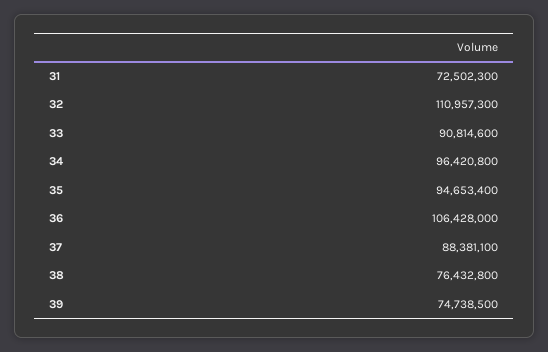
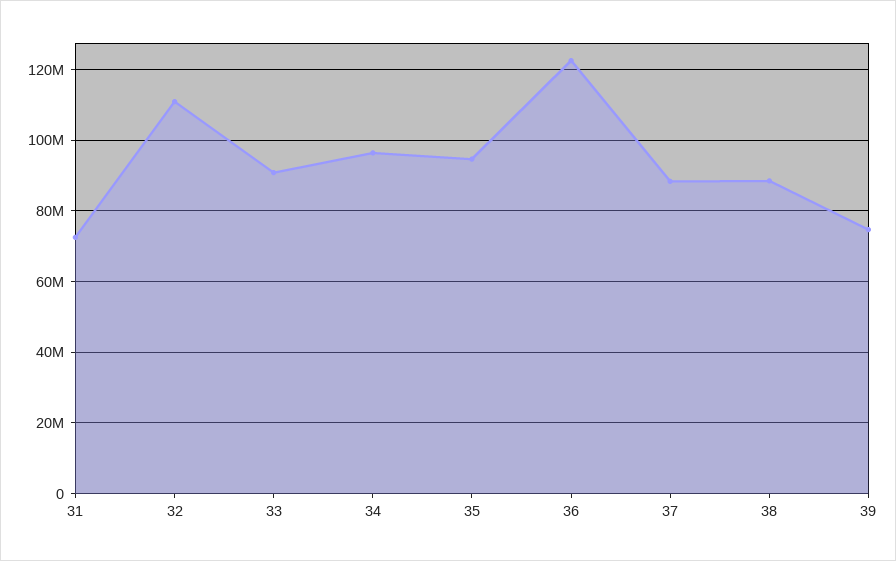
36: 106428000 -> 122000000
38: 76432800 -> 88000000

